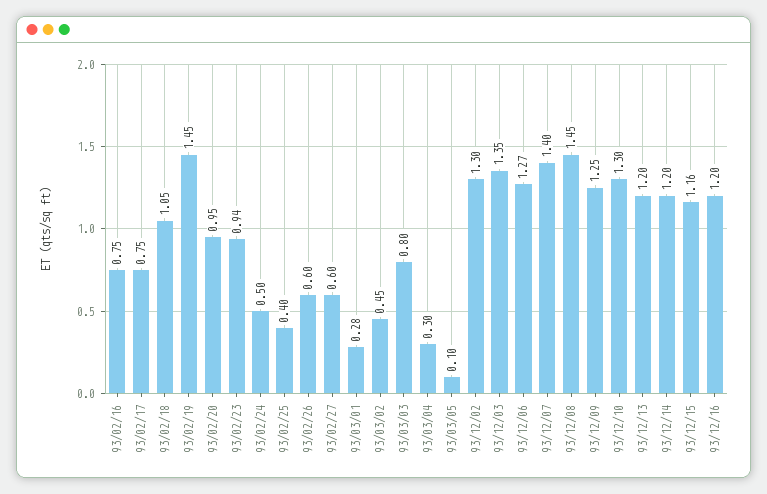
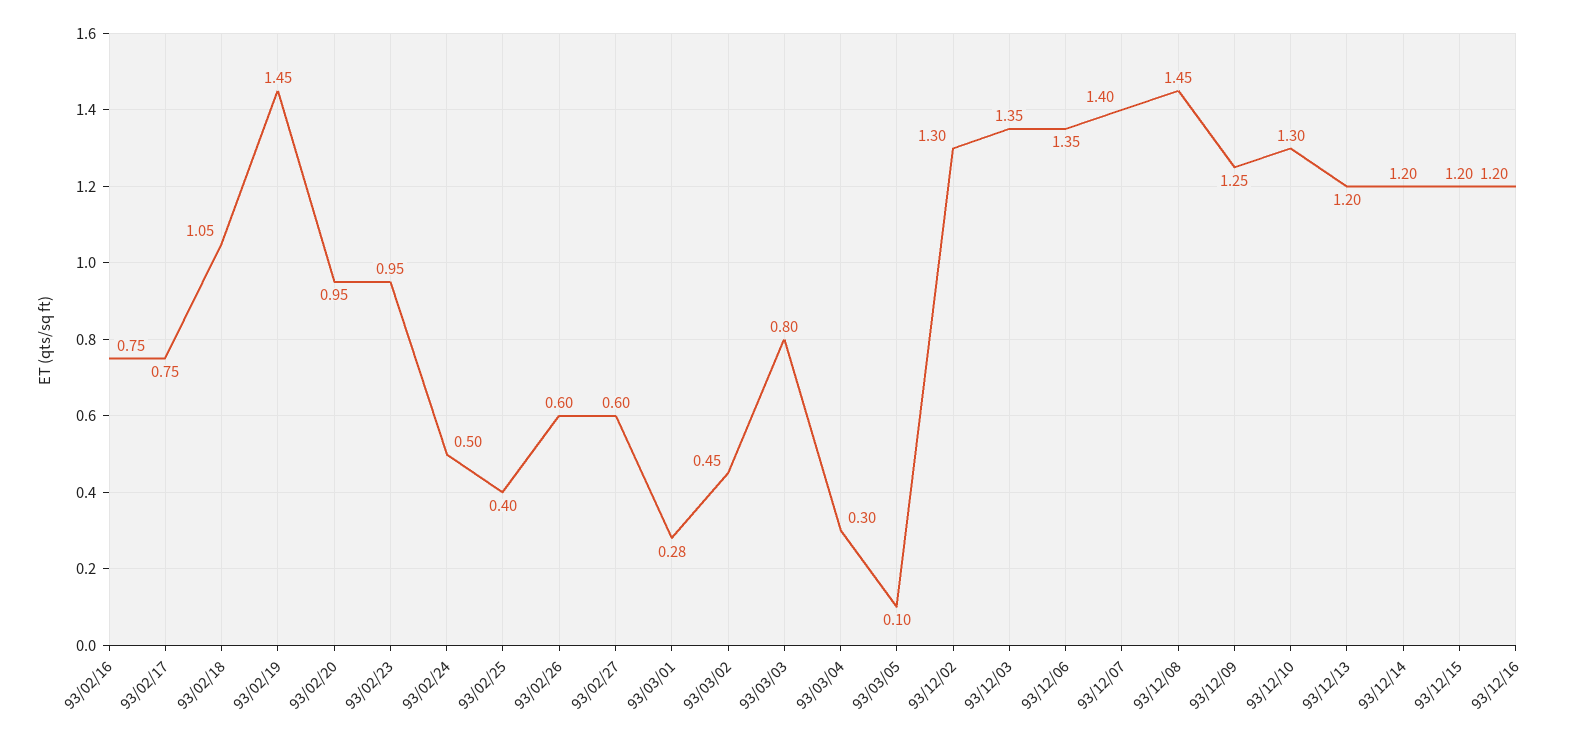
93/02/23: 0.94 -> 0.95
93/12/06: 1.27 -> 1.35
93/12/15: 1.16 -> 1.2

